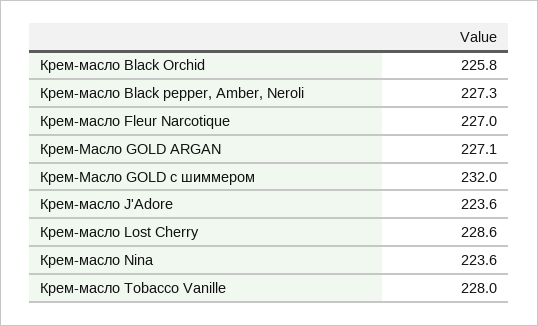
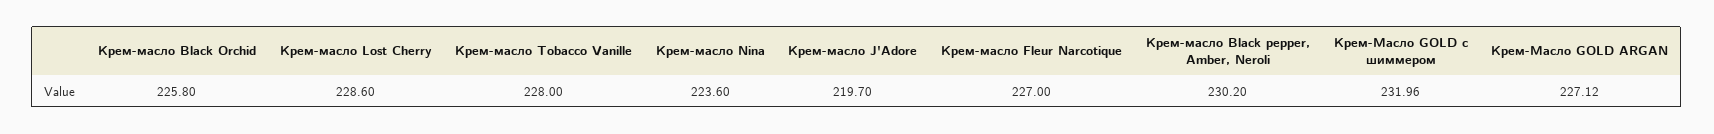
Крем-масло Black pepper, Amber, Neroli: 227.3 -> 230.2
Крем-масло J'Adore: 223.6 -> 219.7

